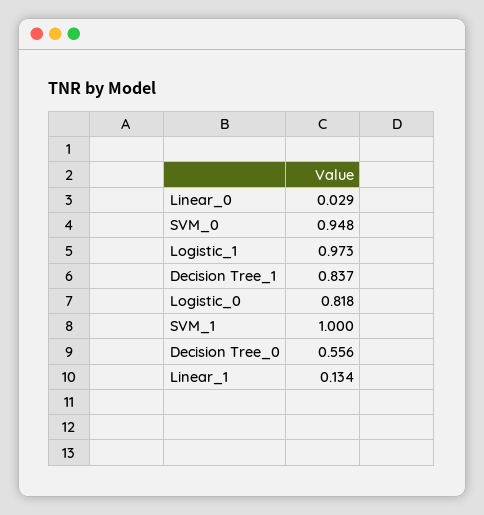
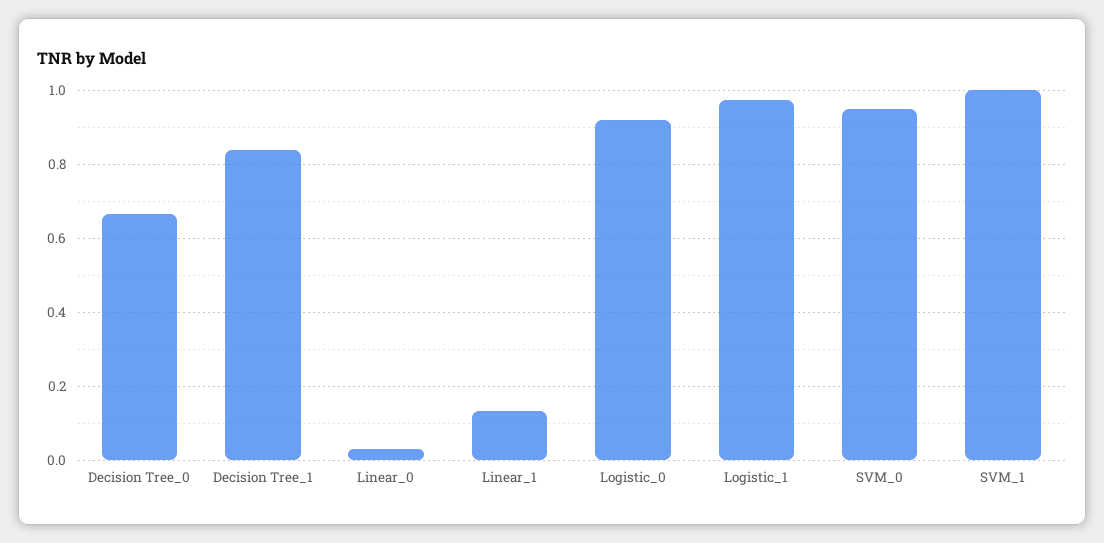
Logistic_0: 0.818 -> 0.92
Decision Tree_0: 0.556 -> 0.66

